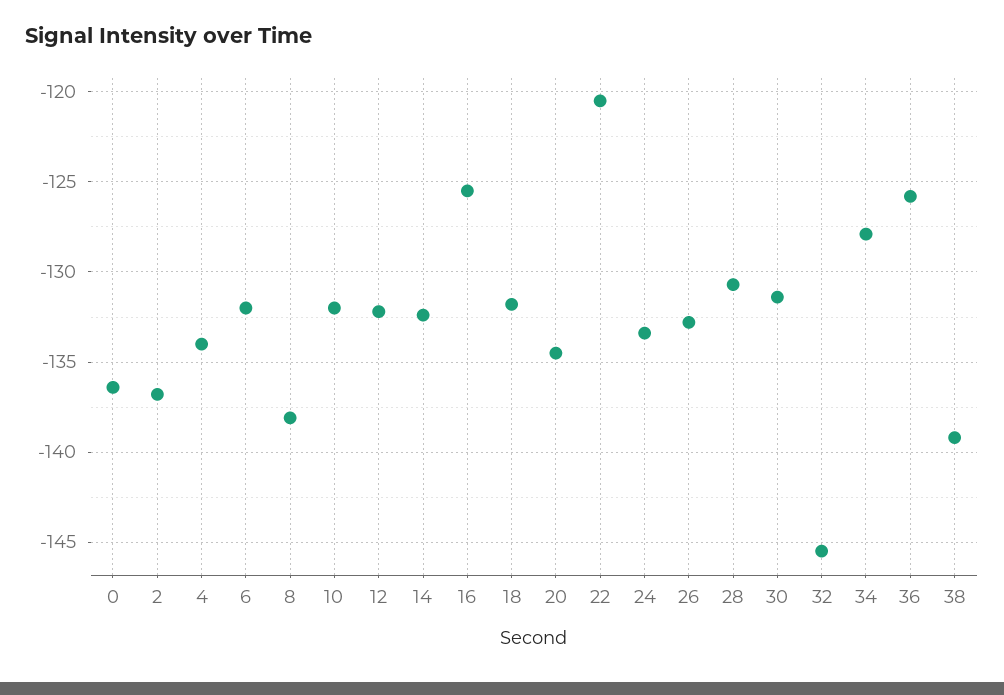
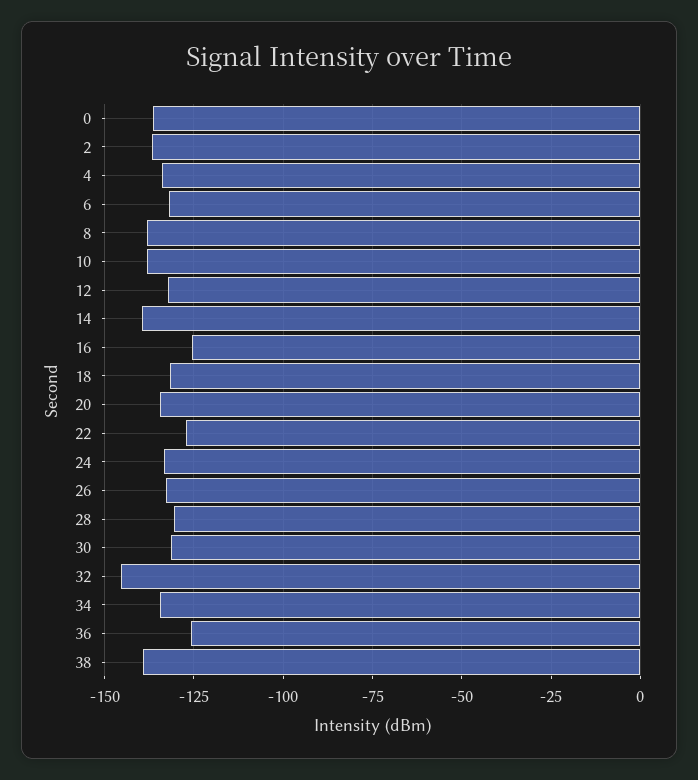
10: -132 -> -137.5
14: -132.5 -> -140
22: -120.5 -> -127.5
34: -128 -> -135

